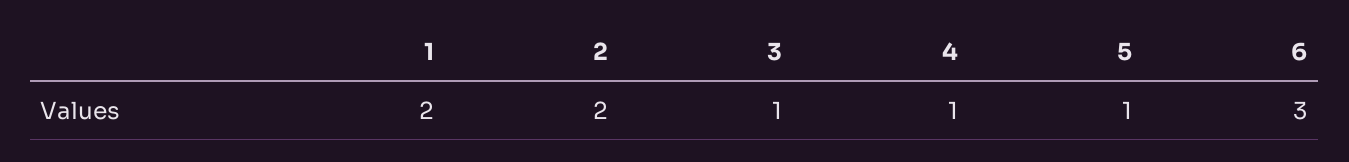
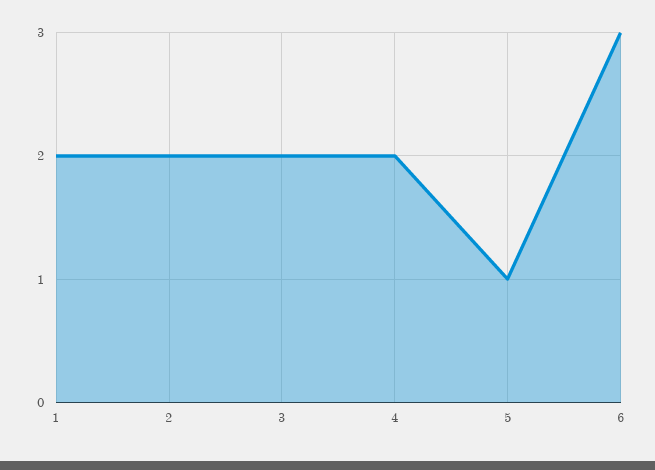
3: 1 -> 2
4: 1 -> 2

